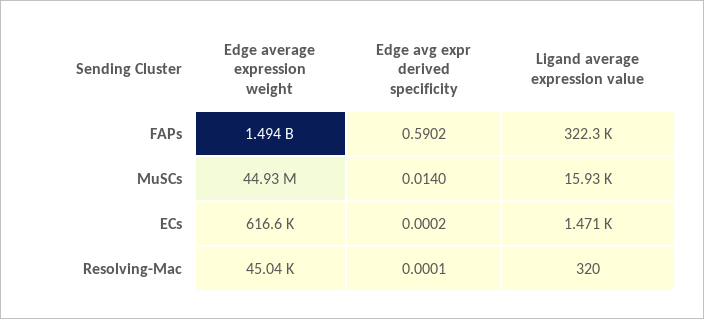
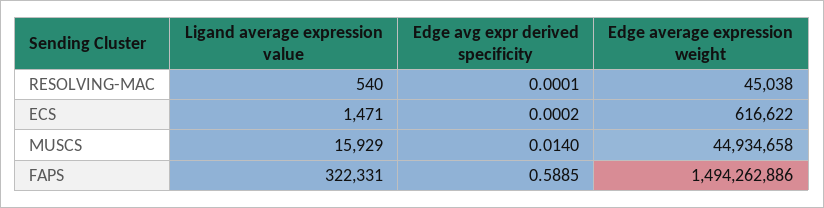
Edge avg expr derived specificity, FAPs: 0.5902 -> 0.5885
Ligand average expression value, Resolving-Mac: 320 -> 540

